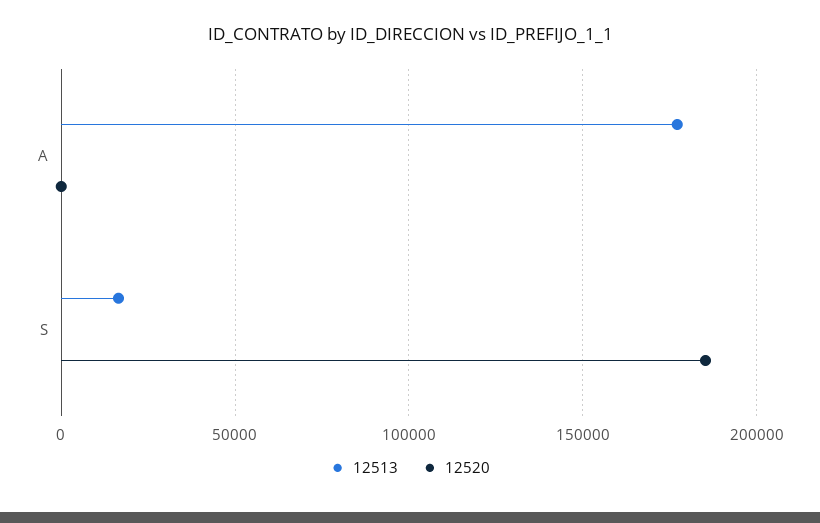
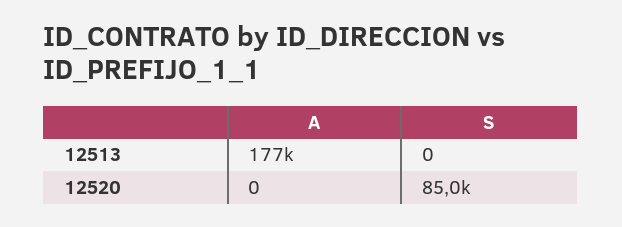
12513, S: 15000 -> 0
12520, S: 185000 -> 85000

